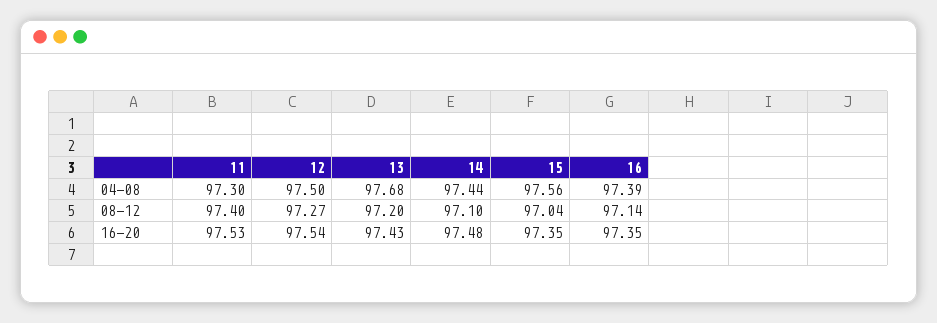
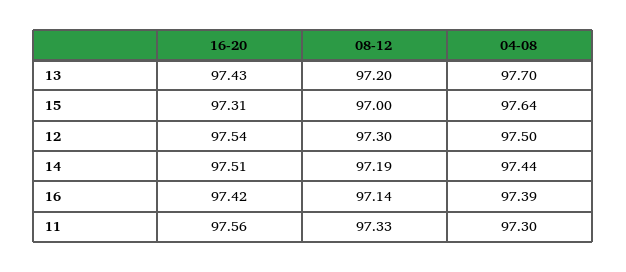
13, 04-08: 97.68 -> 97.7
15, 04-08: 97.56 -> 97.64
11, 08-12: 97.4 -> 97.33
12, 08-12: 97.27 -> 97.3
14, 08-12: 97.1 -> 97.19
15, 08-12: 97.04 -> 97
11, 16-20: 97.53 -> 97.56
14, 16-20: 97.48 -> 97.51
15, 16-20: 97.35 -> 97.31
16, 16-20: 97.35 -> 97.42

